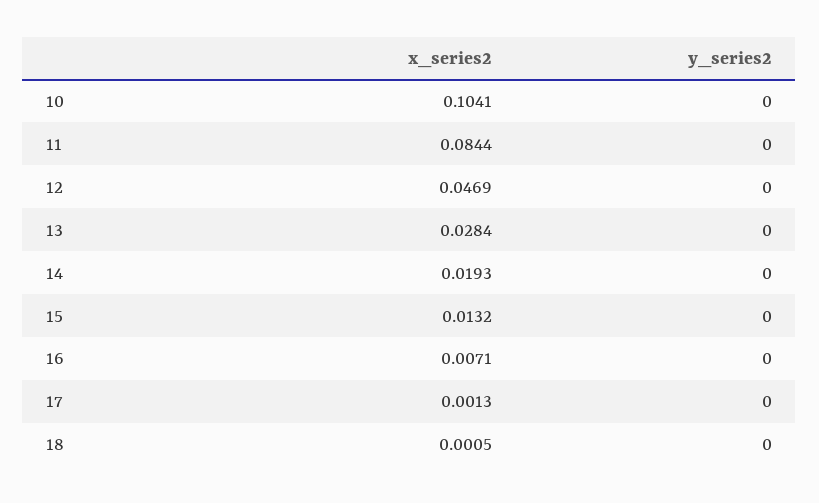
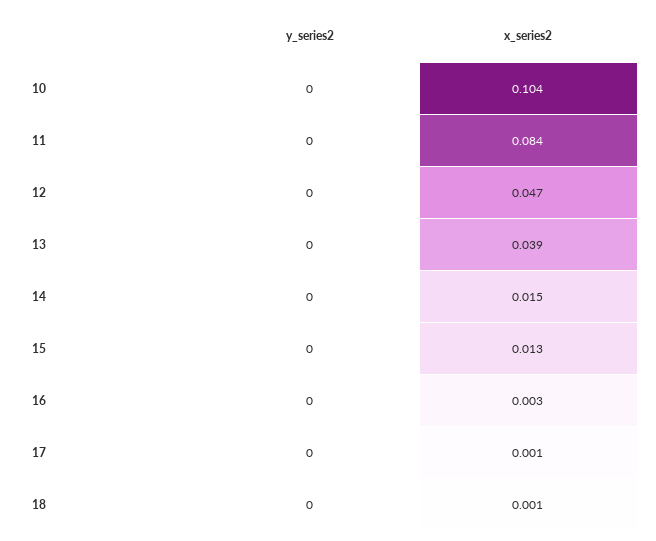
x_series2, 13: 0.0284 -> 0.039
x_series2, 14: 0.0193 -> 0.015
x_series2, 16: 0.0071 -> 0.003

